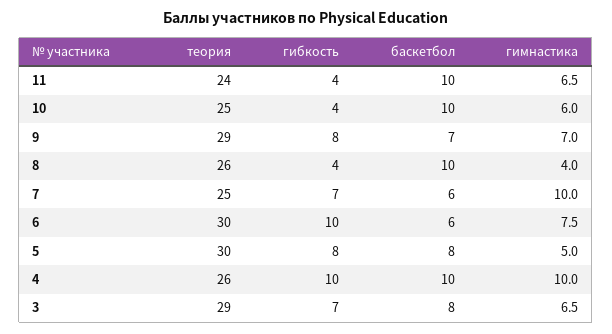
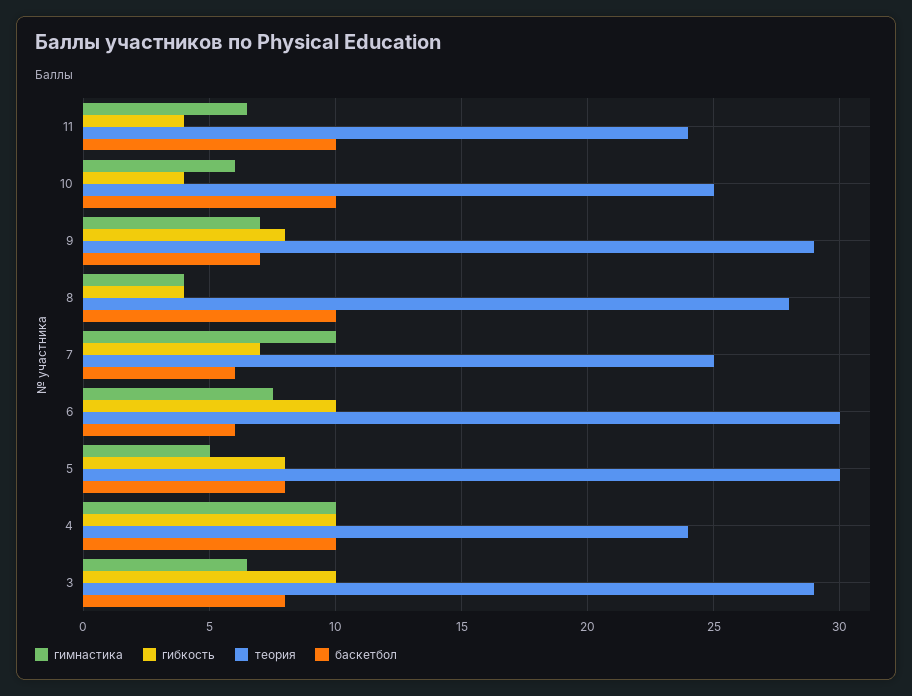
теория, 8: 26 -> 28
теория, 4: 26 -> 24
гибкость, 3: 7 -> 10

